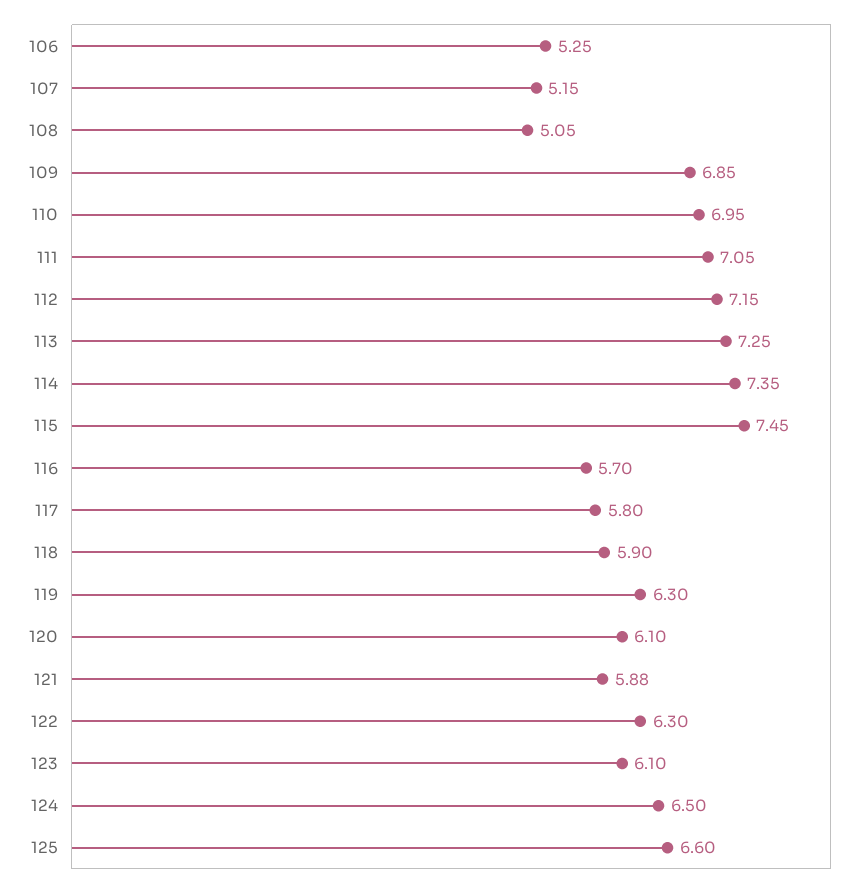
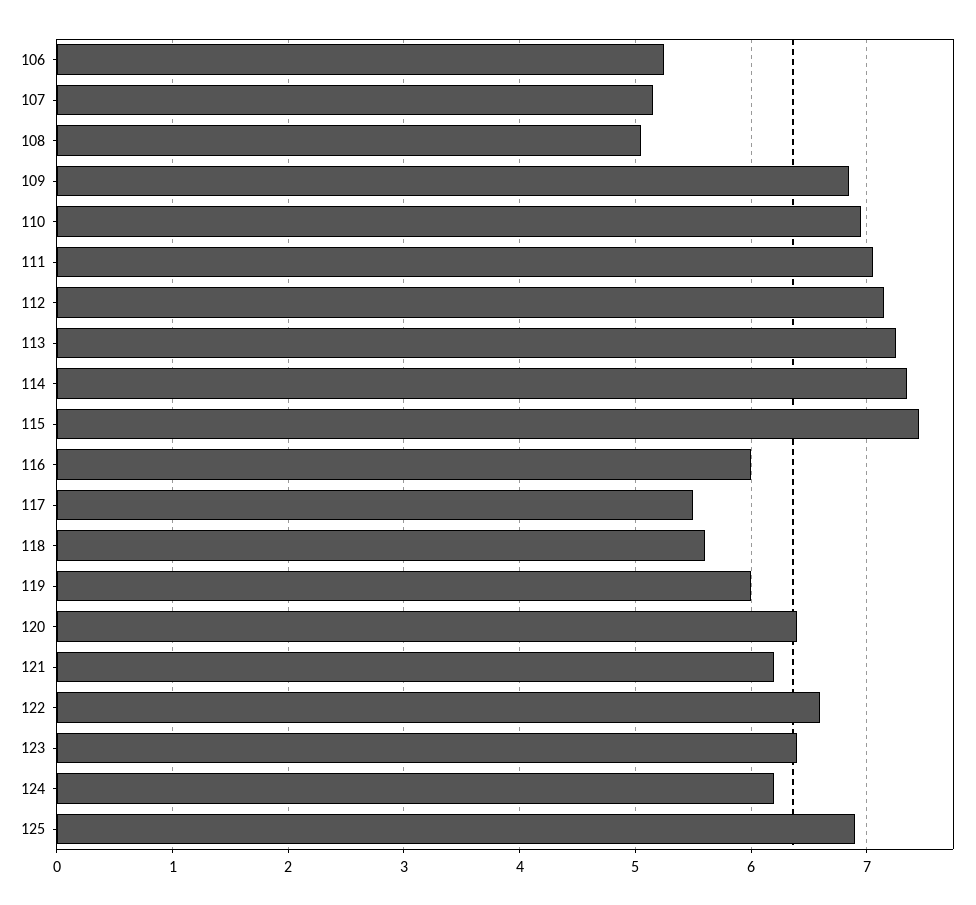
116: 5.7 -> 6
117: 5.8 -> 5.5
118: 5.9 -> 5.6
119: 6.3 -> 6
120: 6.1 -> 6.4
121: 5.88 -> 6.2
122: 6.3 -> 6.6
123: 6.1 -> 6.4
124: 6.5 -> 6.2
125: 6.6 -> 6.9

